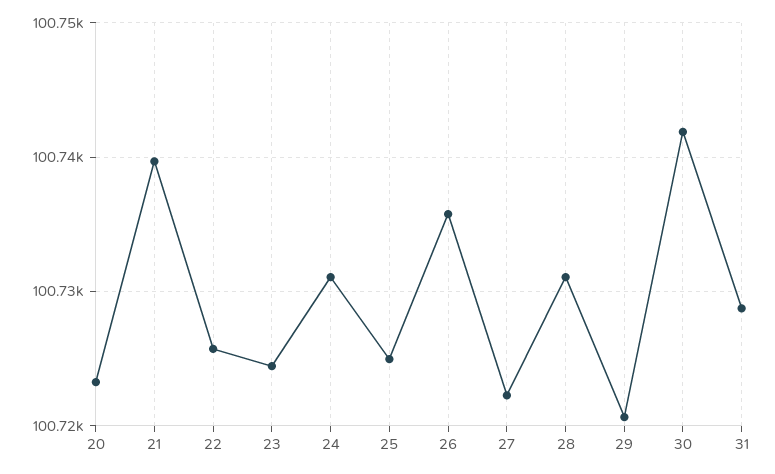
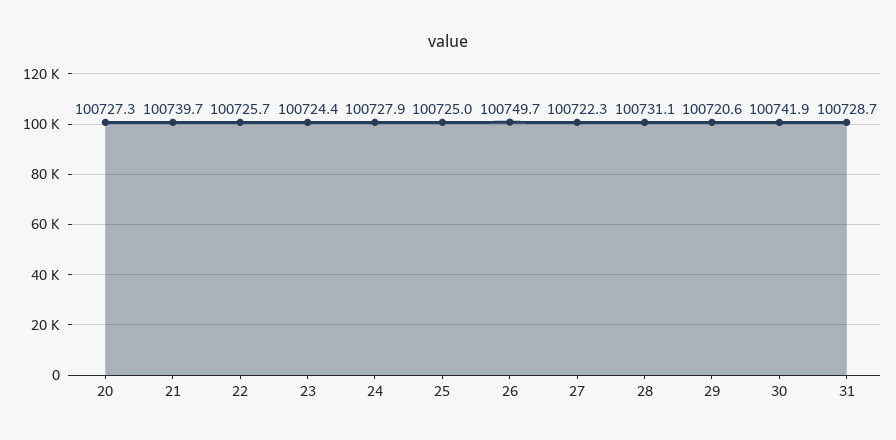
20: 100723 -> 100727.3
24: 100731 -> 100727.9
26: 100736 -> 100749.7

